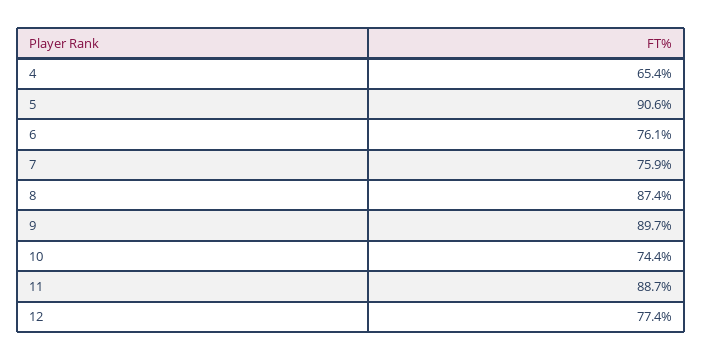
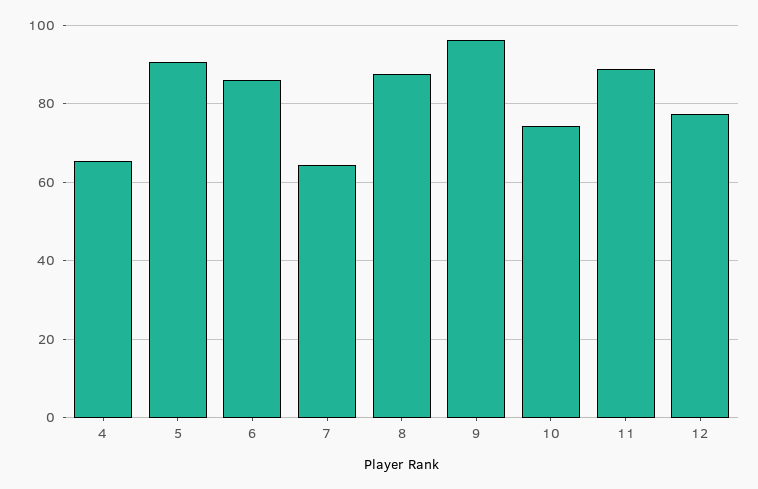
6: 76.1 -> 86
7: 75.9 -> 64
9: 89.7 -> 96

